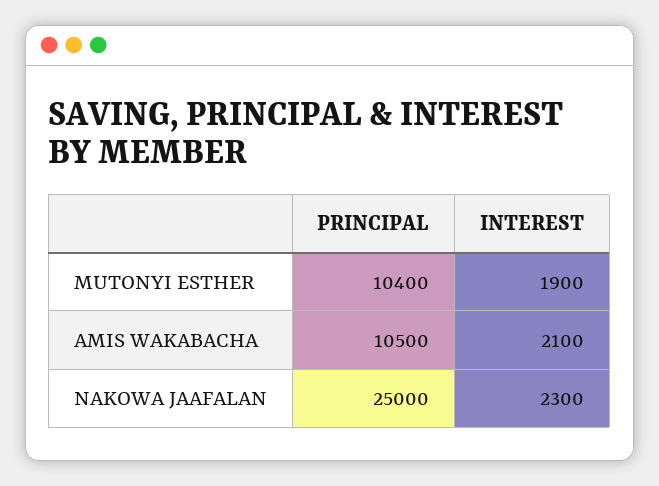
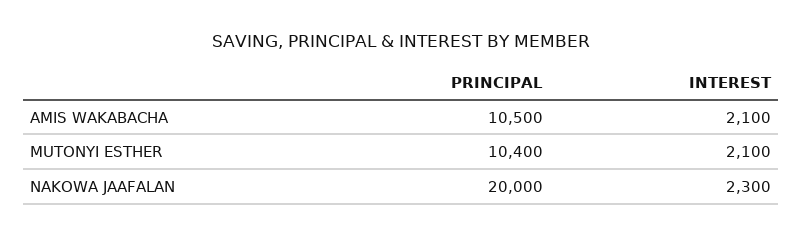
INTEREST, MUTONYI ESTHER: 1900 -> 2100
PRINCIPAL, NAKOWA JAAFALAN: 25000 -> 20000

